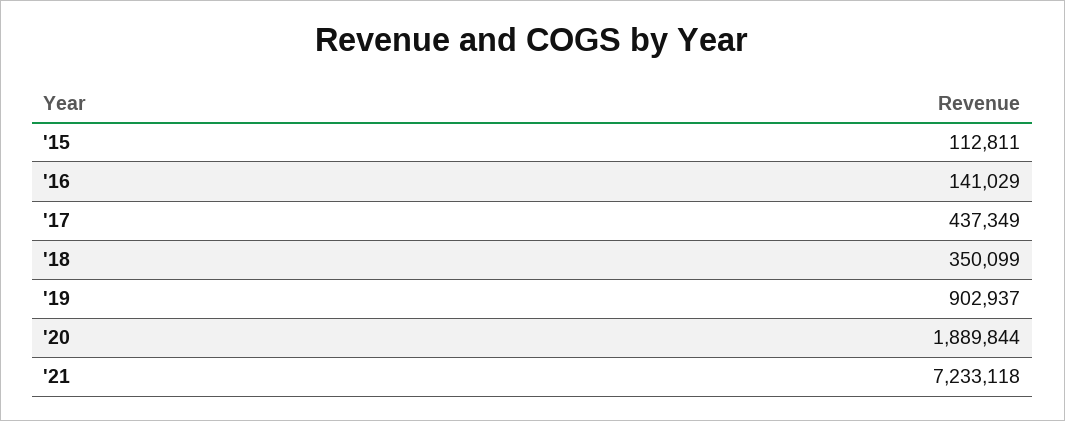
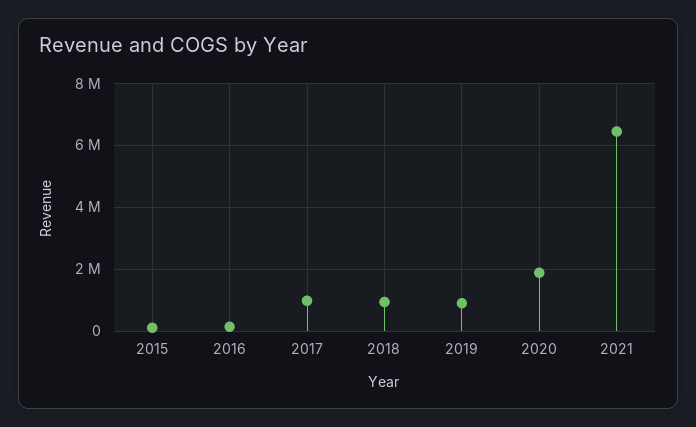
'17: 437349 -> 1000000
'18: 350099 -> 1000000
'21: 7233118 -> 6400000

